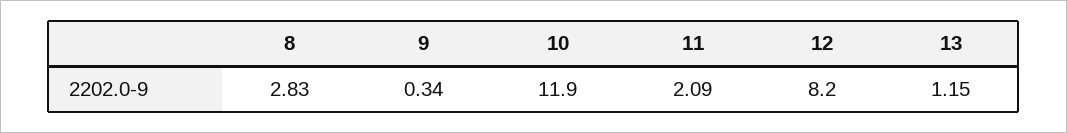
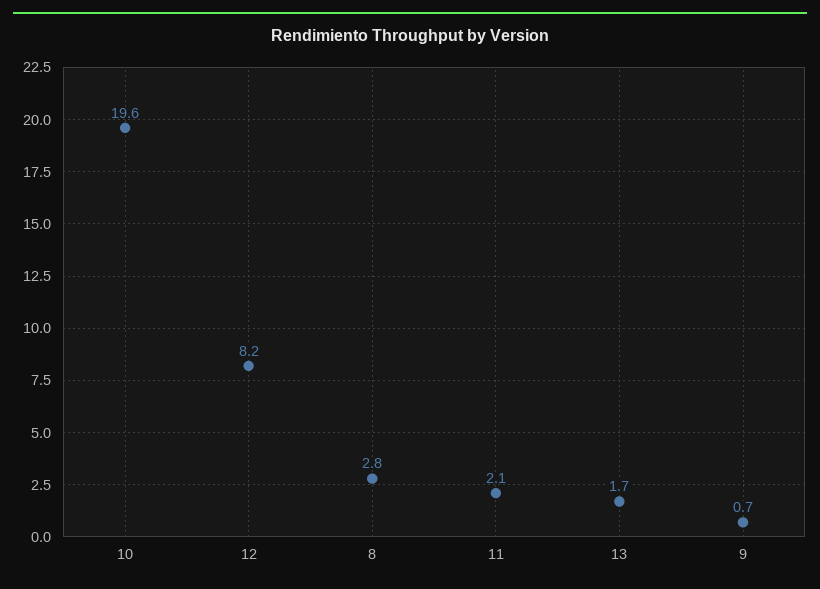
9: 0.34 -> 0.7
10: 11.9 -> 19.6
13: 1.15 -> 1.7

